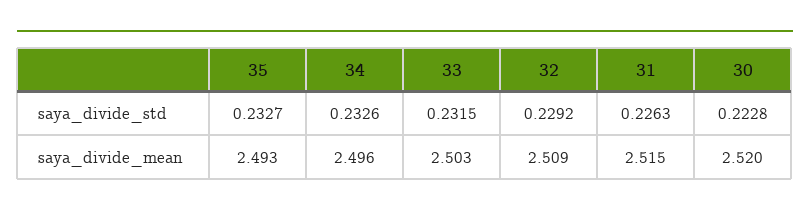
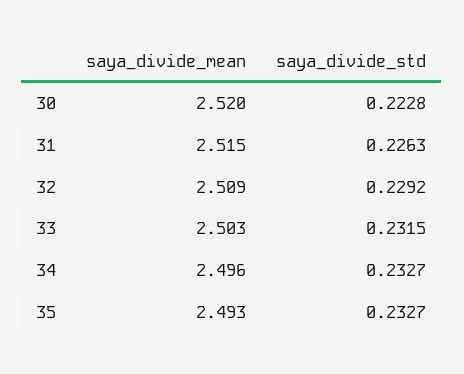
34, saya_divide_std: 0.2326 -> 0.2327

